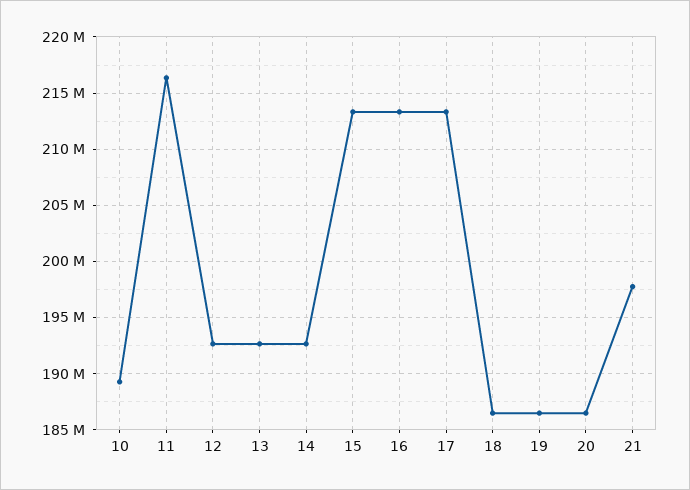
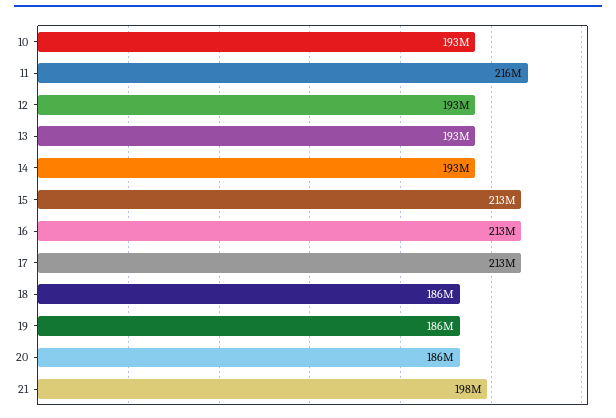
10: 189000000 -> 193000000

